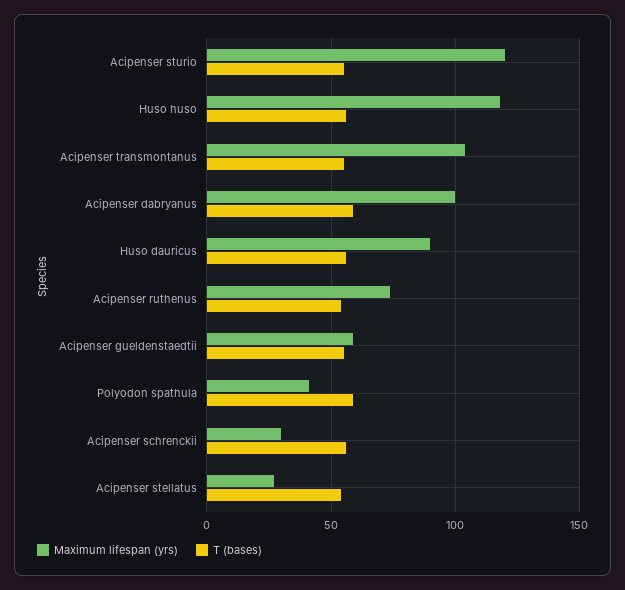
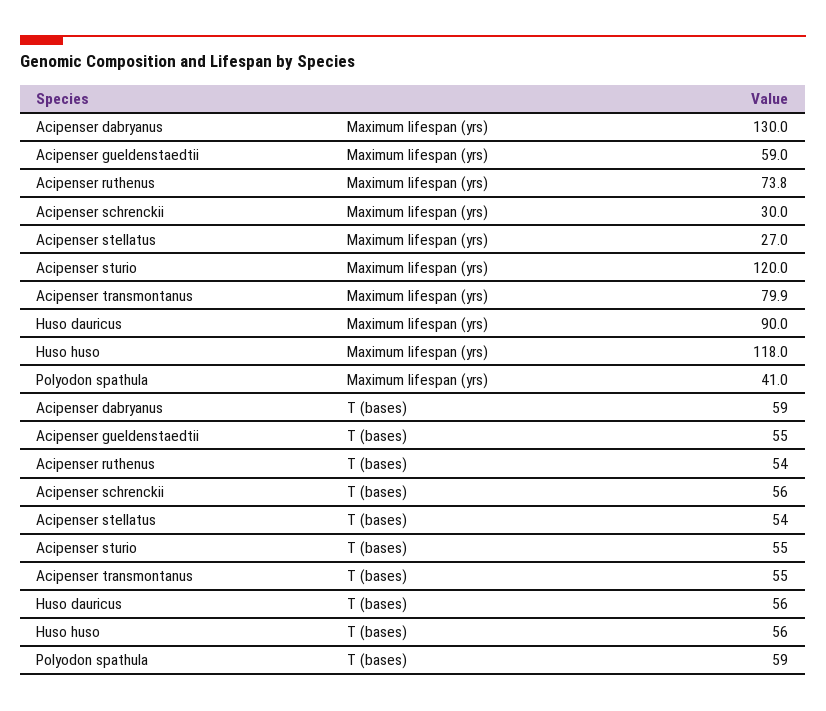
Maximum lifespan (yrs), Acipenser transmontanus: 105 -> 79.9
Maximum lifespan (yrs), Acipenser dabryanus: 100 -> 130

